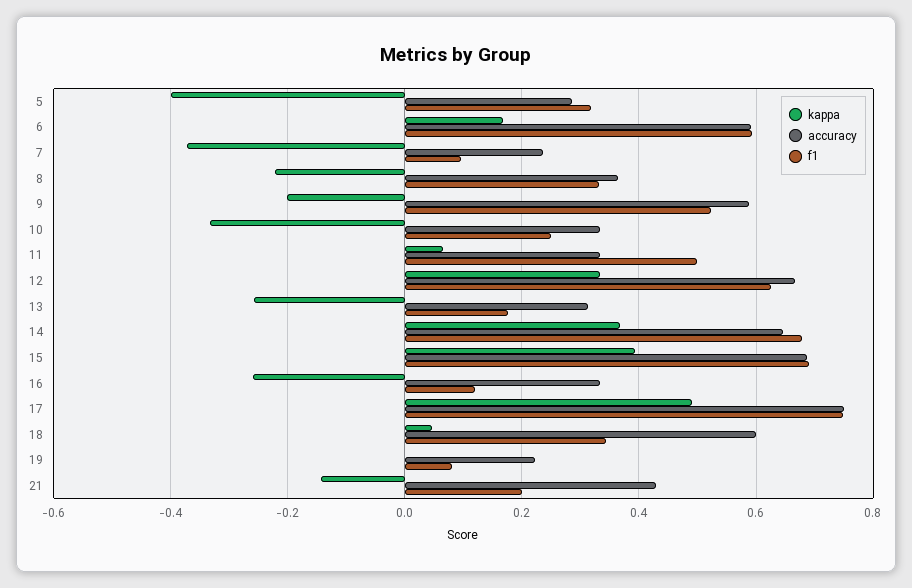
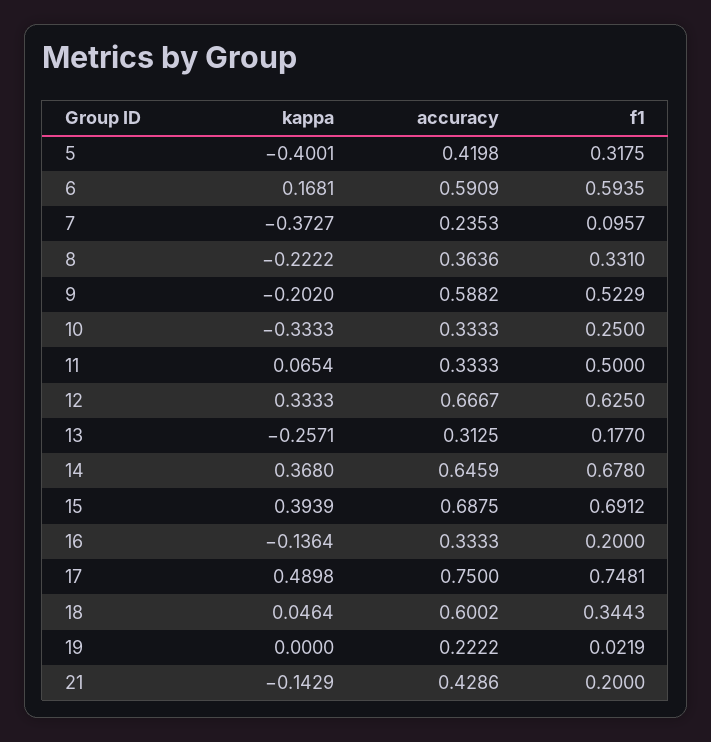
accuracy, 5: 0.28 -> 0.4198
kappa, 16: -0.26 -> -0.1364
f1, 16: 0.12 -> 0.2
f1, 19: 0.08 -> 0.0219

